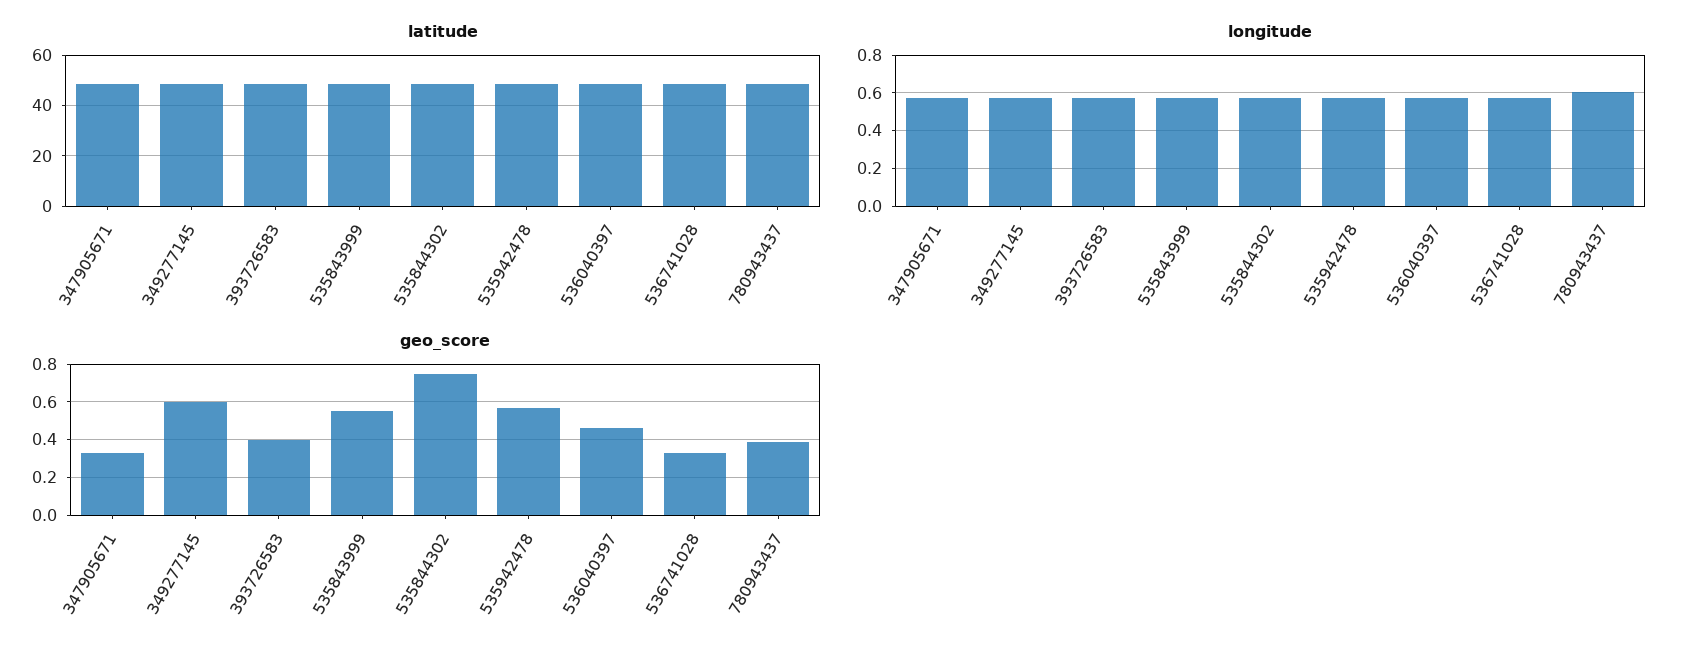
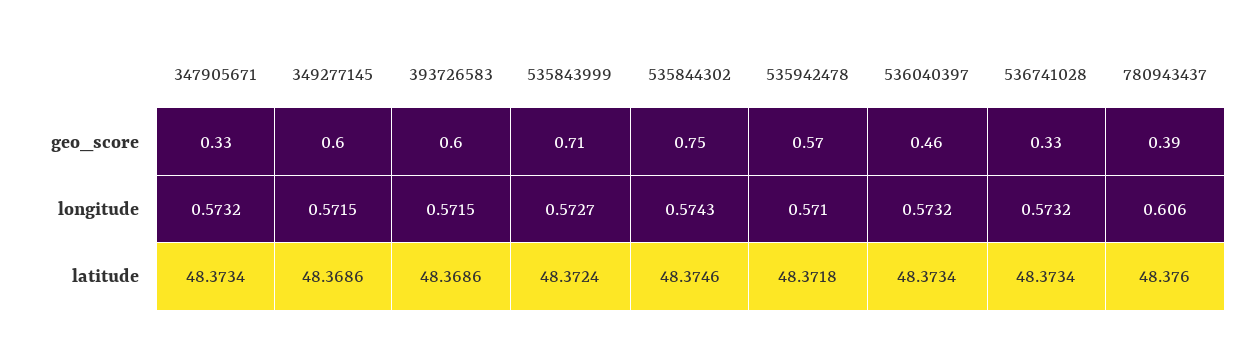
geo_score, 393726583: 0.4 -> 0.6
geo_score, 535843999: 0.55 -> 0.71

